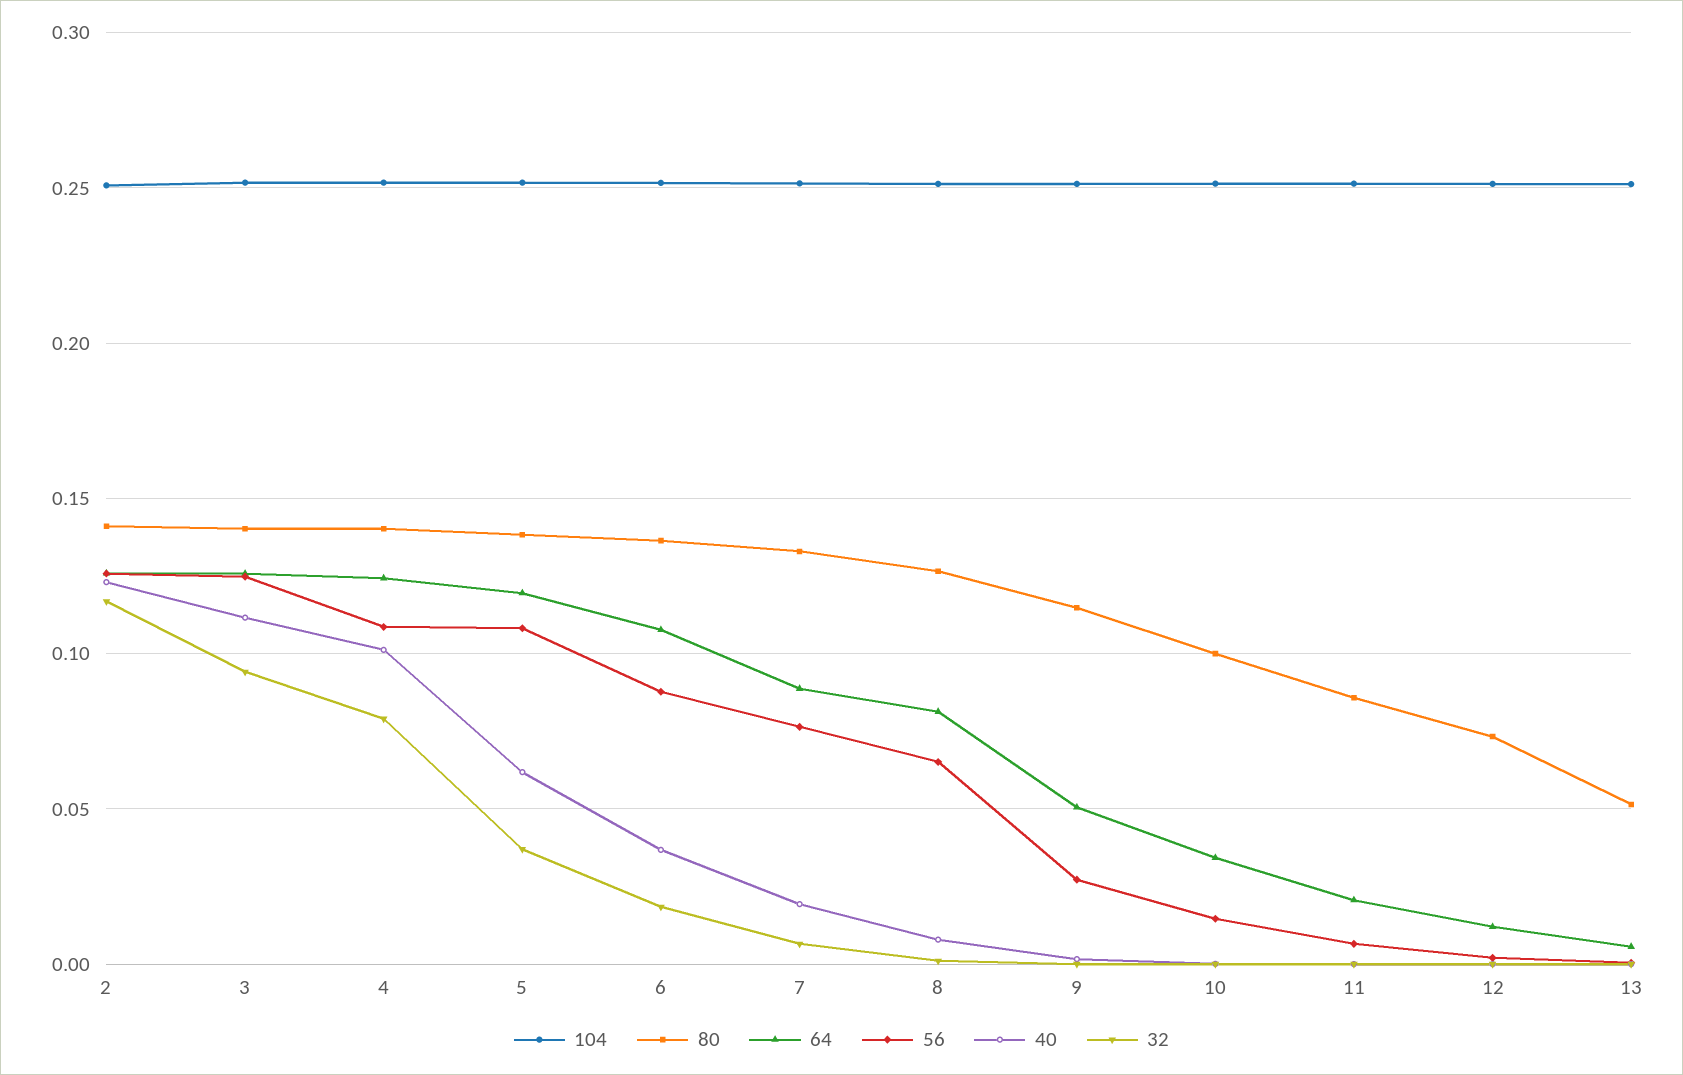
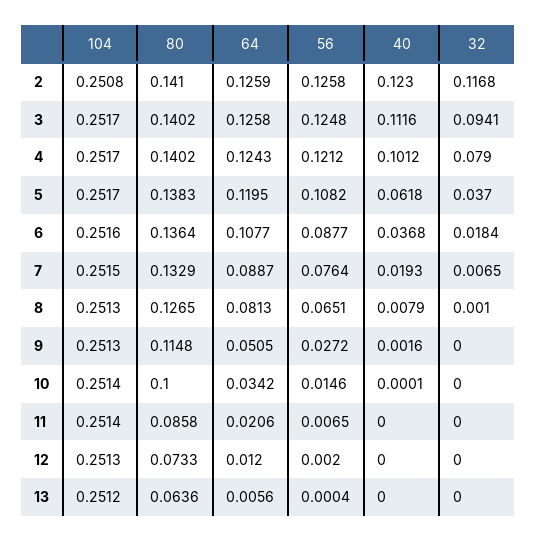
56, 4: 0.11 -> 0.1212
80, 13: 0.05 -> 0.0636

